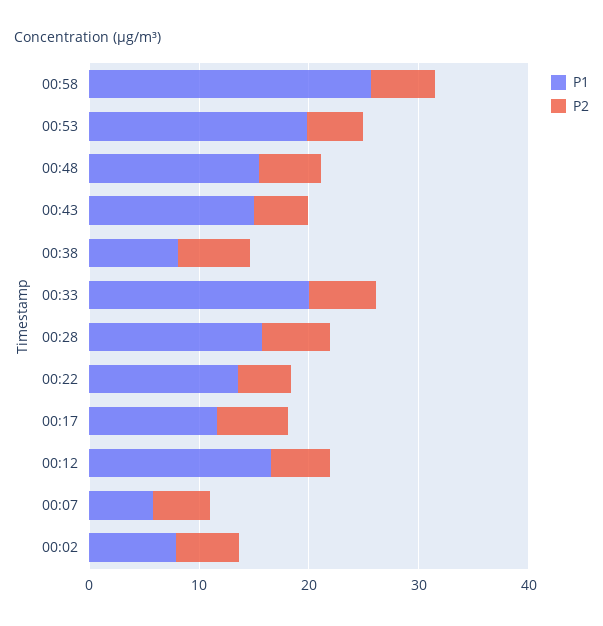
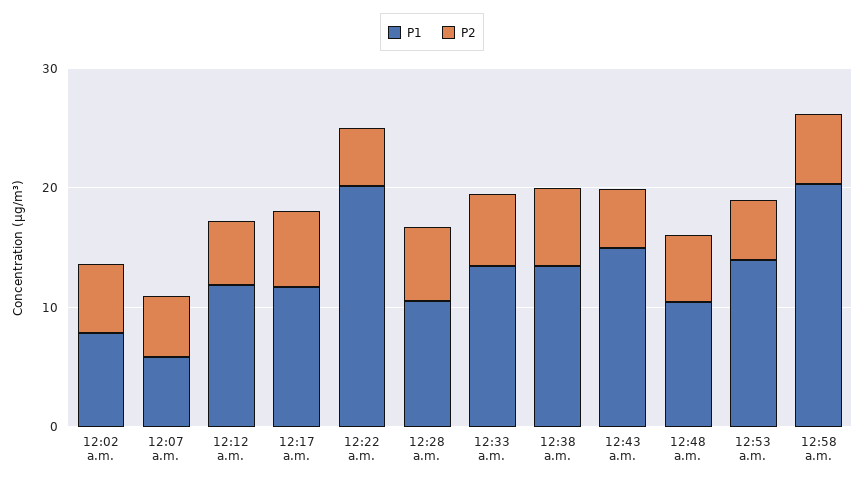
P1, 00:58: 26 -> 20
P1, 00:53: 20 -> 14
P1, 00:48: 16 -> 10
P1, 00:38: 8 -> 14
P1, 00:33: 20 -> 14
P1, 00:28: 16 -> 10
P1, 00:22: 14 -> 20
P1, 00:12: 16 -> 12

